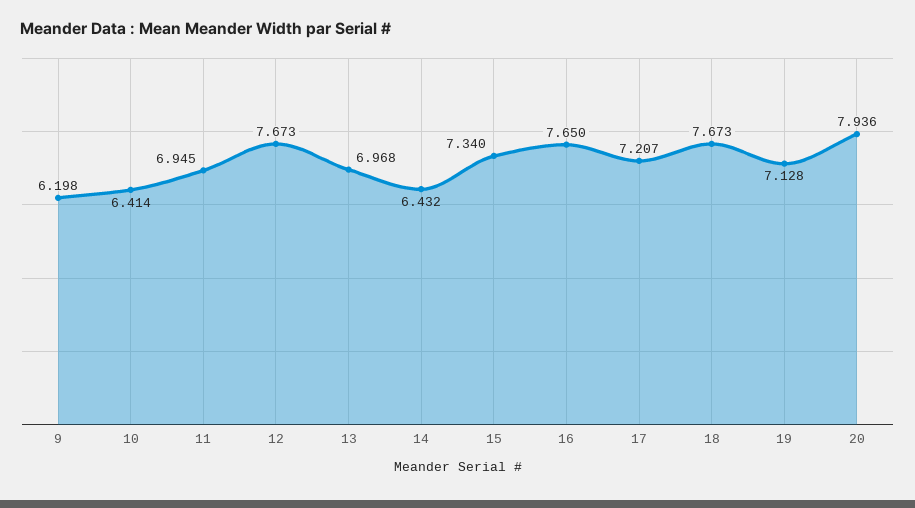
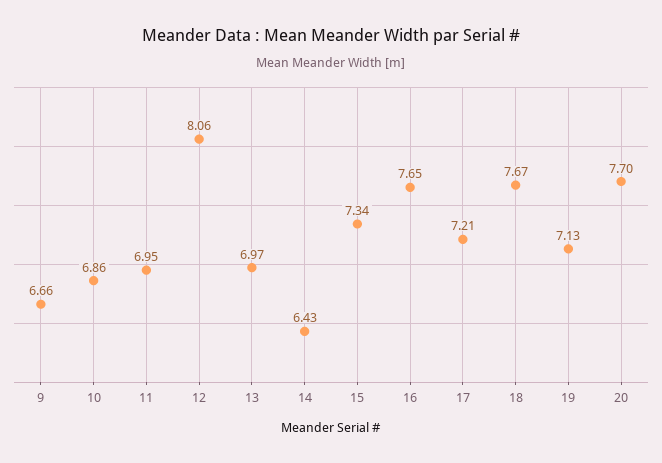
9: 6.198 -> 6.66
10: 6.414 -> 6.86
12: 7.673 -> 8.06
20: 7.936 -> 7.7

